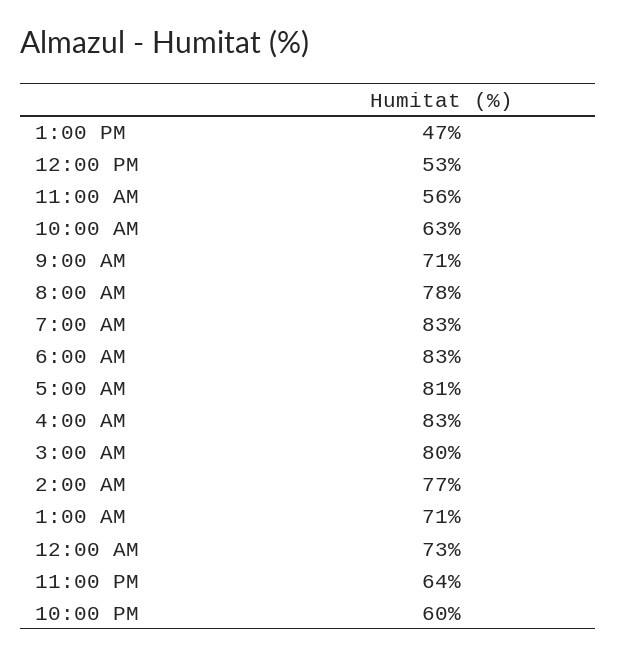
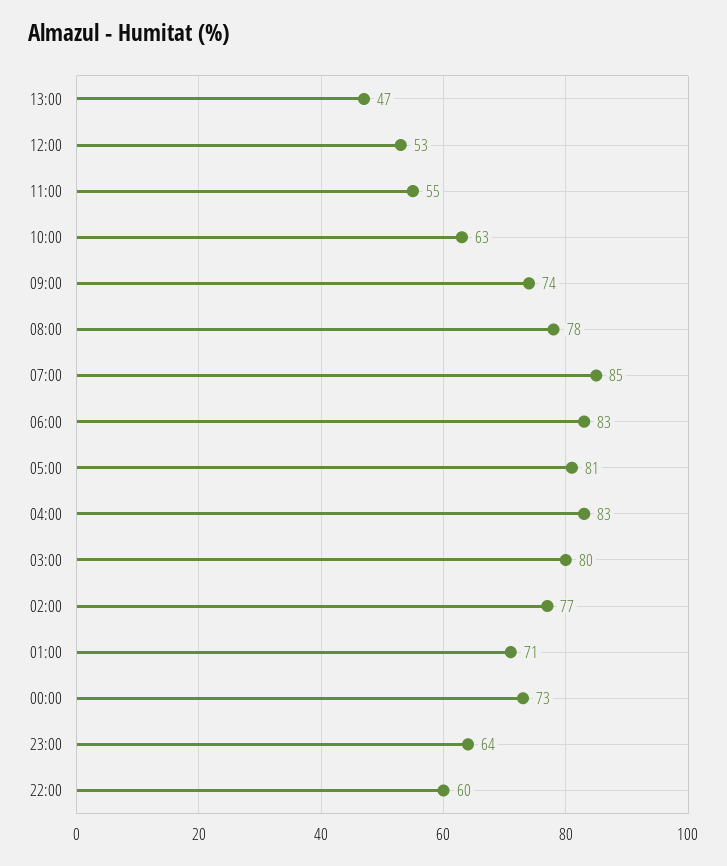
11:00 AM: 56 -> 55
9:00 AM: 71 -> 74
7:00 AM: 83 -> 85

